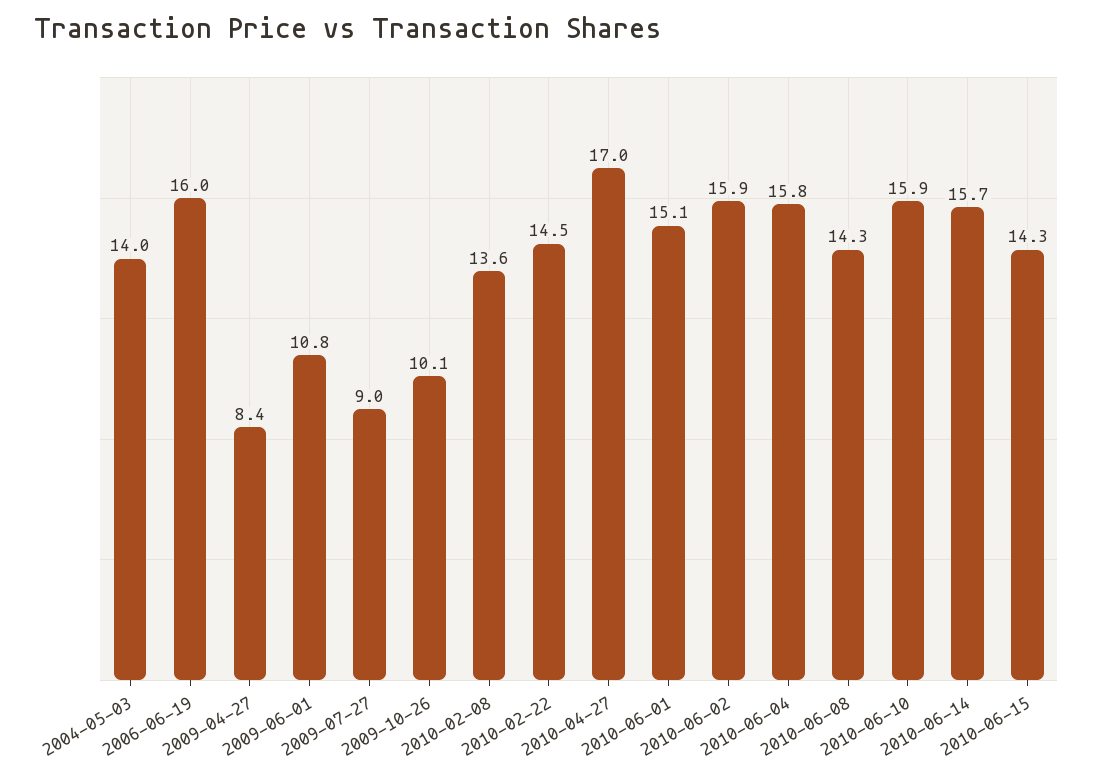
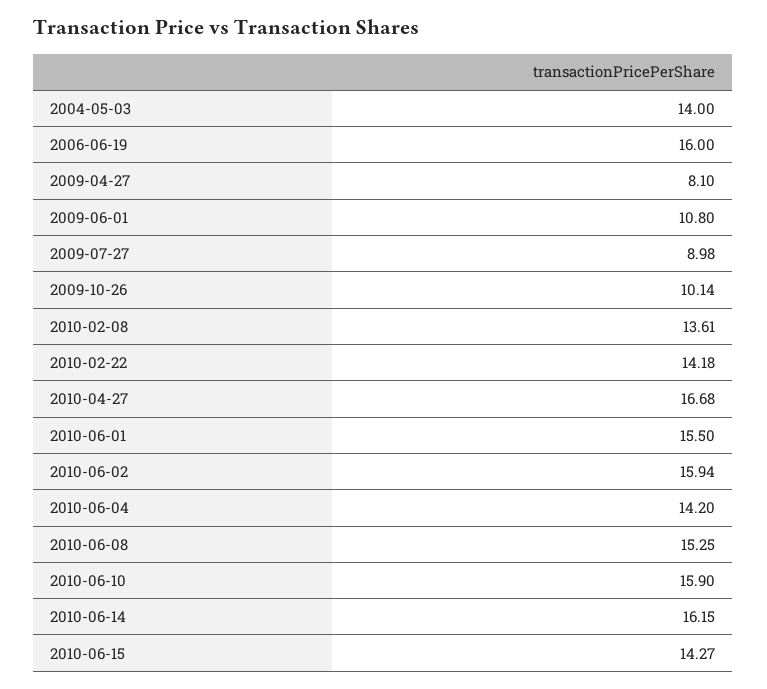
2009-04-27: 8.4 -> 8.1
2010-02-22: 14.5 -> 14.18
2010-04-27: 17 -> 16.68
2010-06-01: 15.1 -> 15.5
2010-06-04: 15.8 -> 14.2
2010-06-08: 14.3 -> 15.25
2010-06-14: 15.7 -> 16.15

